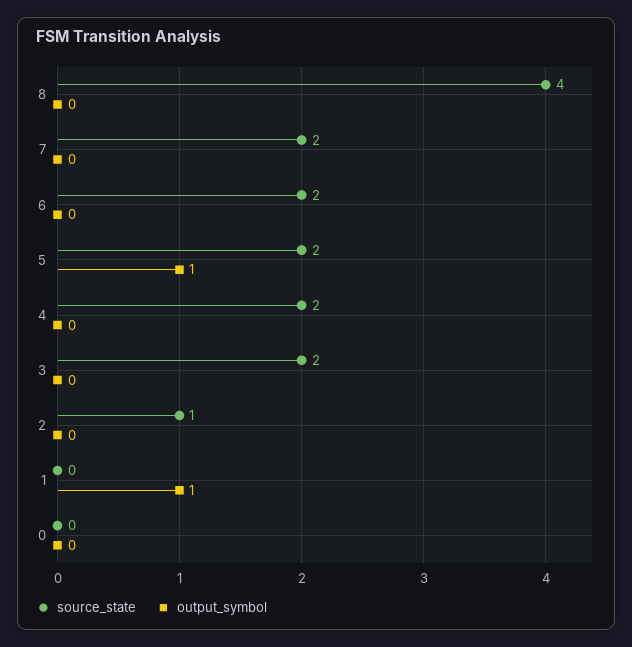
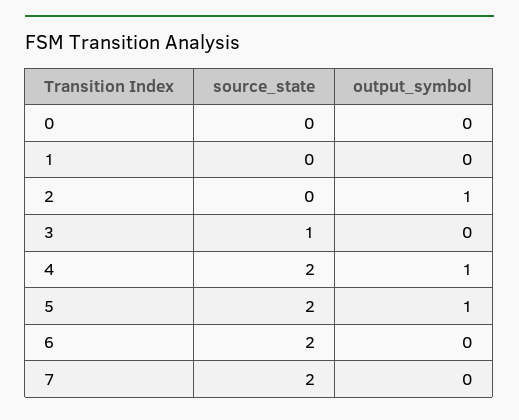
source_state, 8: 4 -> none
output_symbol, 8: 0 -> none
output_symbol, 4: 0 -> 1
source_state, 3: 2 -> 1
source_state, 2: 1 -> 0
output_symbol, 2: 0 -> 1
output_symbol, 1: 1 -> 0

